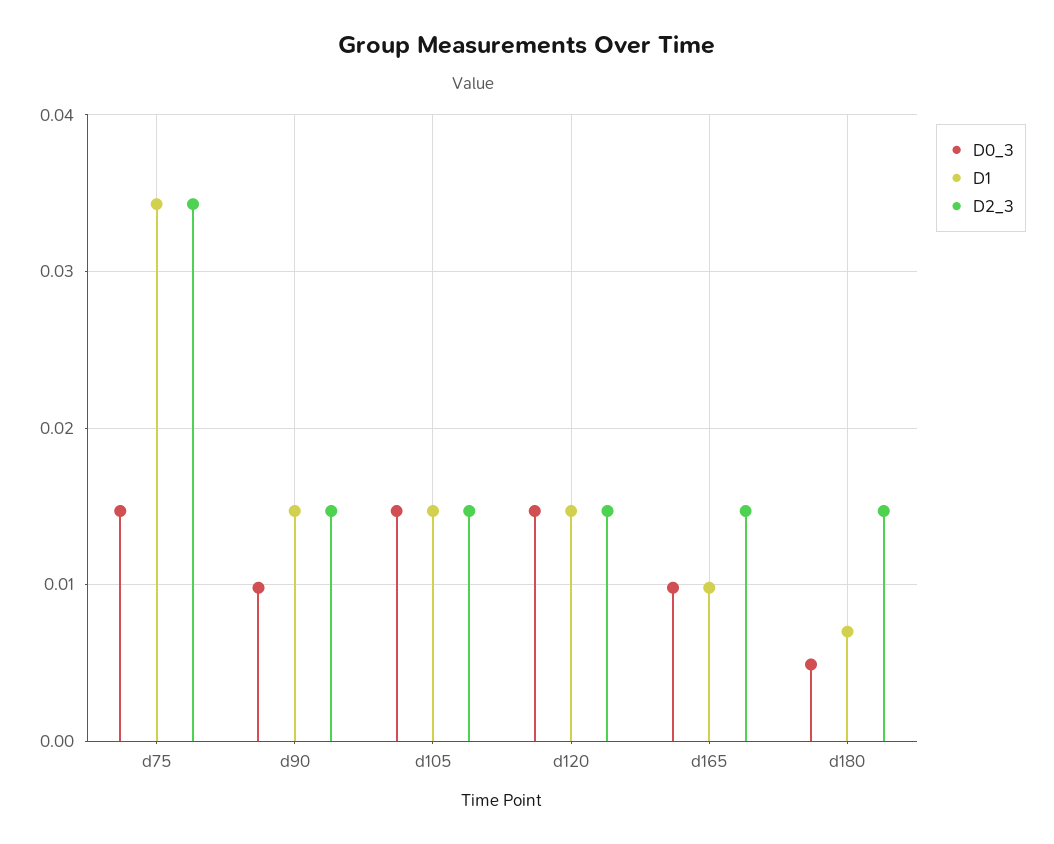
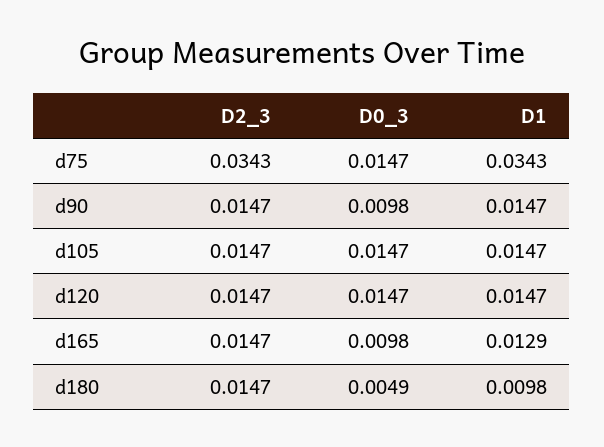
D1, d165: 0.01 -> 0.0129
D1, d180: 0.007 -> 0.0098

